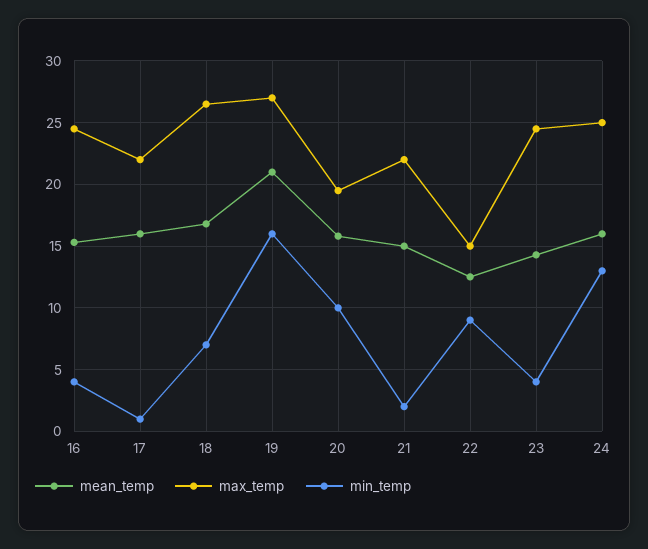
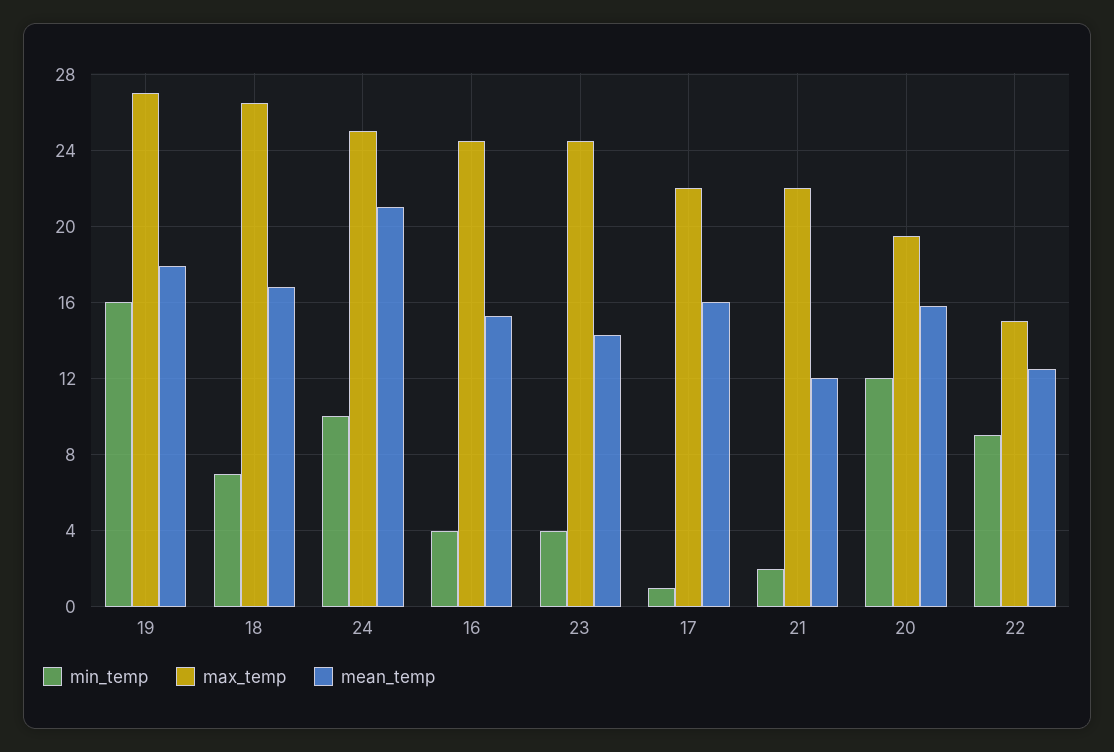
mean_temp, 19: 21 -> 18
min_temp, 20: 10 -> 12
mean_temp, 21: 15 -> 12
mean_temp, 24: 16 -> 21
min_temp, 24: 13 -> 10

